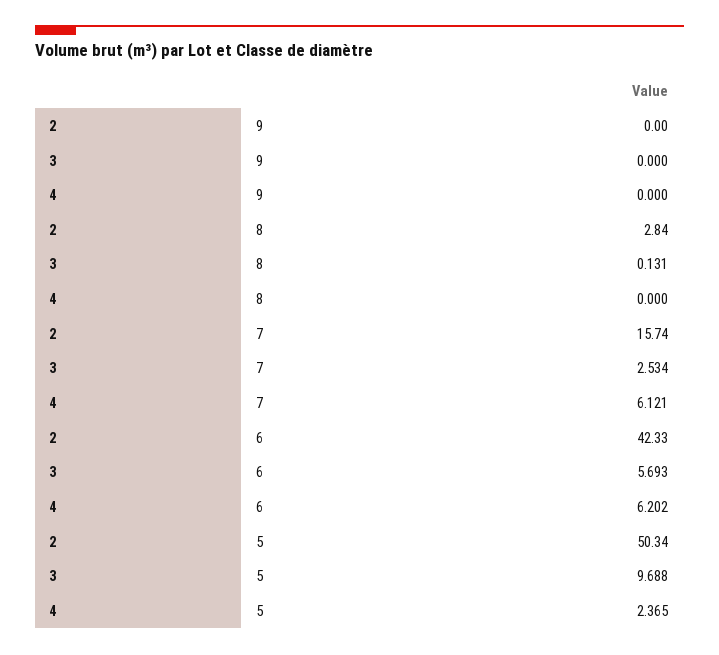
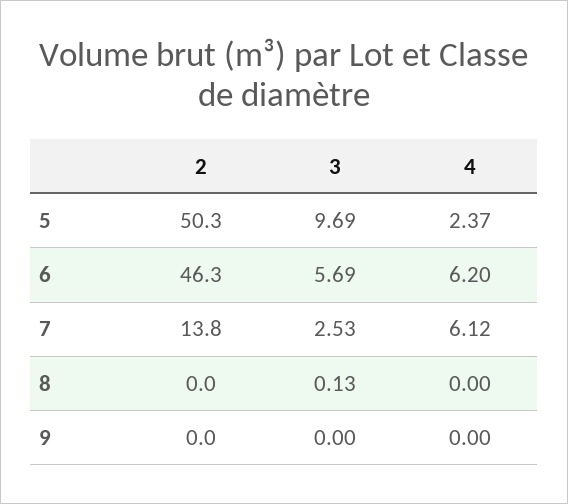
2, 8: 2.84 -> 0
2, 7: 15.74 -> 13.8
2, 6: 42.33 -> 46.3

